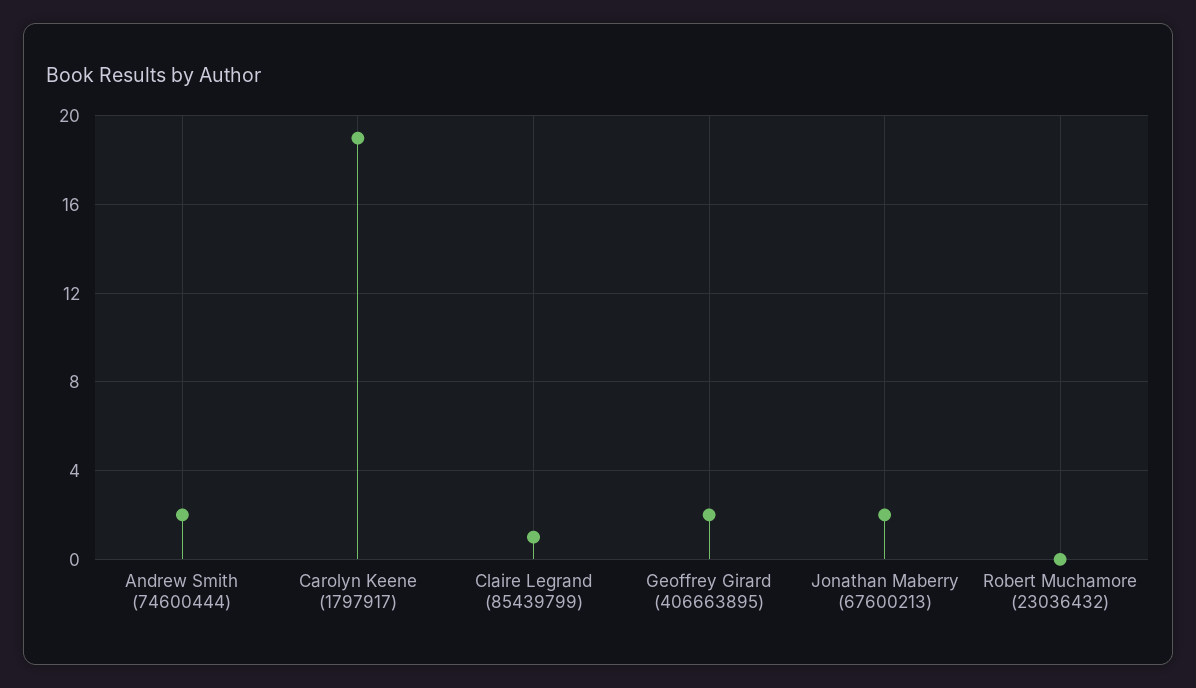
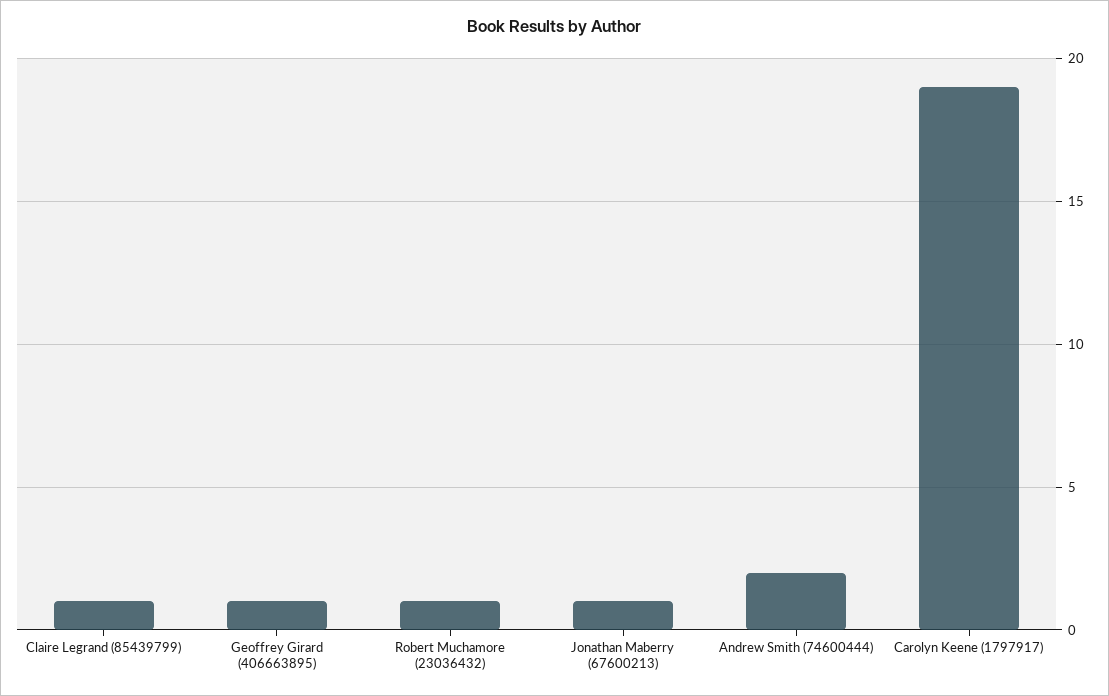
Geoffrey Girard (406663895): 2 -> 1
Jonathan Maberry (67600213): 2 -> 1
Robert Muchamore (23036432): 0 -> 1

